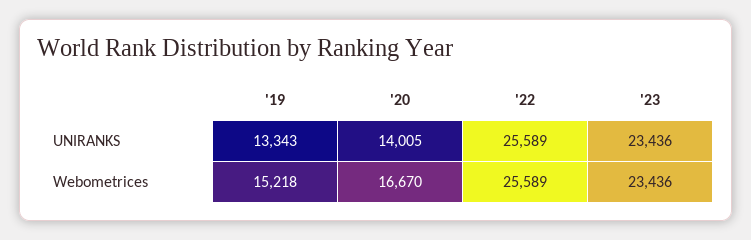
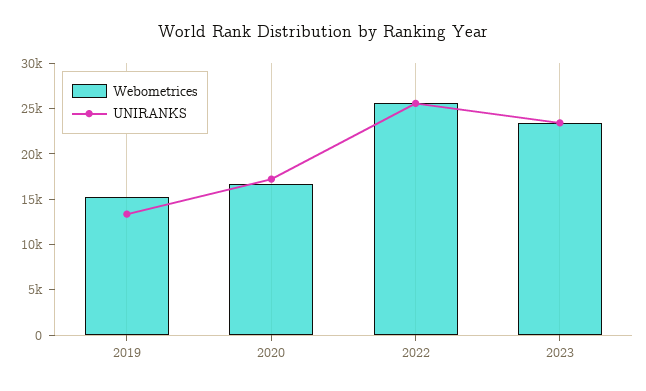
UNIRANKS, '20: 14005 -> 17000

